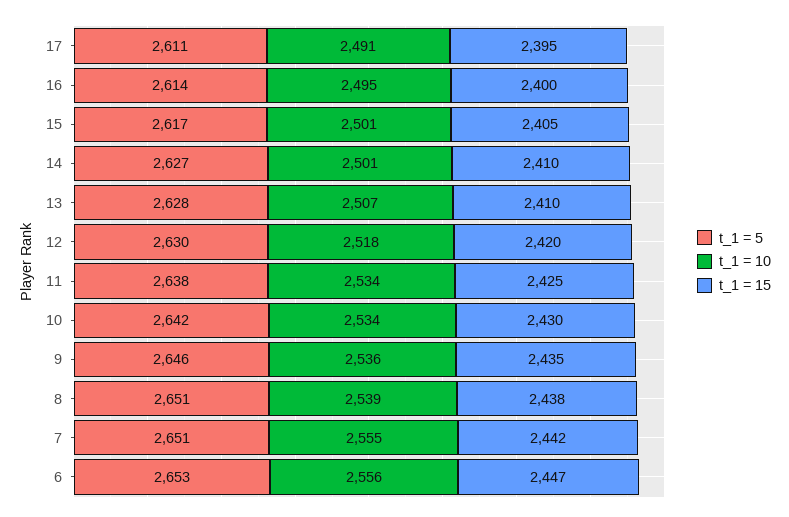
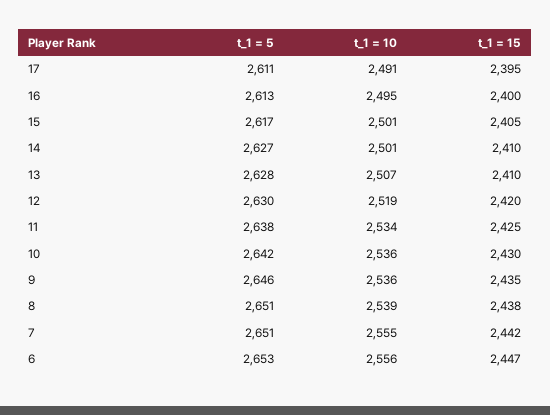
t_1 = 5, 16: 2614 -> 2613
t_1 = 10, 12: 2518 -> 2519
t_1 = 10, 10: 2534 -> 2536

